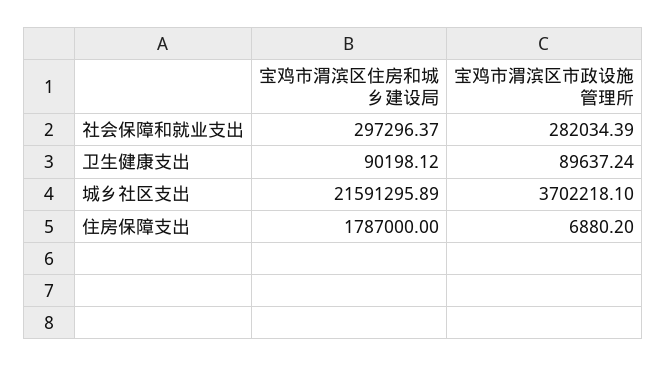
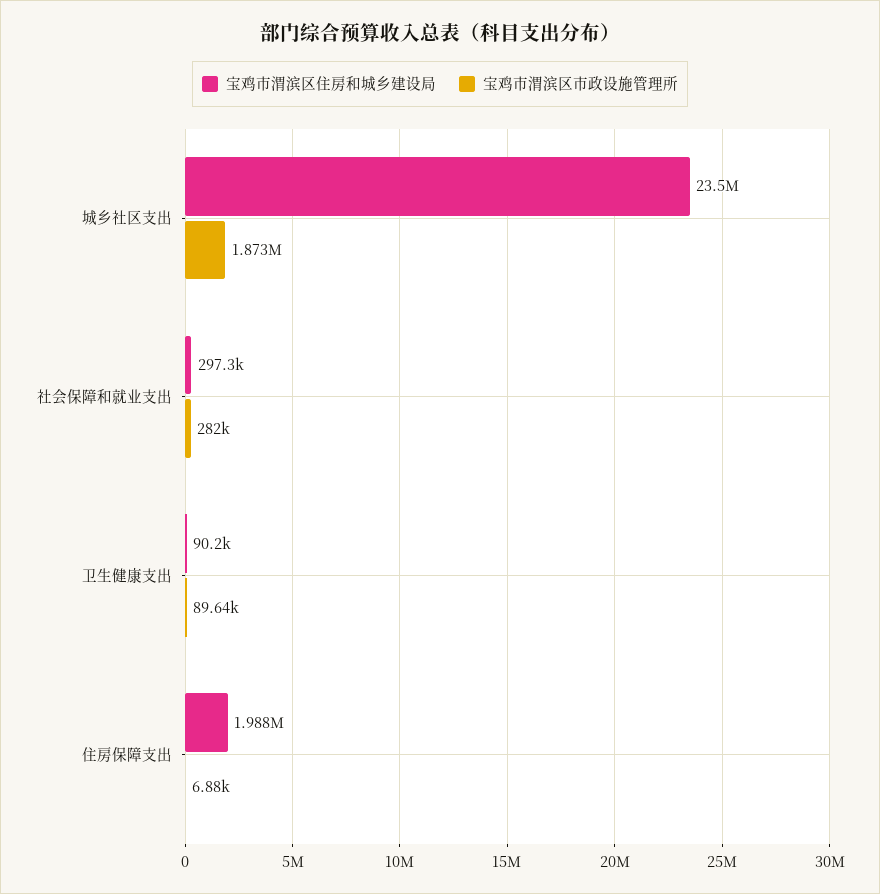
宝鸡市渭滨区住房和城乡建设局, 城乡社区支出: 21591295.89 -> 23500000
宝鸡市渭滨区市政设施管理所, 城乡社区支出: 3702218.1 -> 1873000
宝鸡市渭滨区住房和城乡建设局, 住房保障支出: 1787000 -> 1988000

